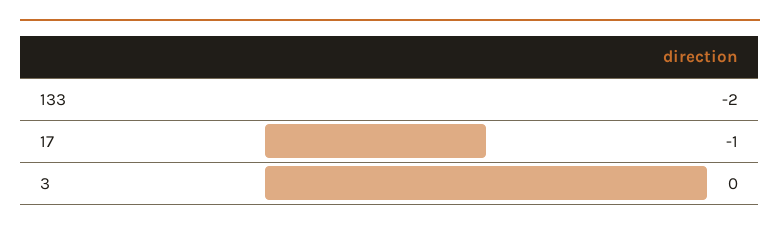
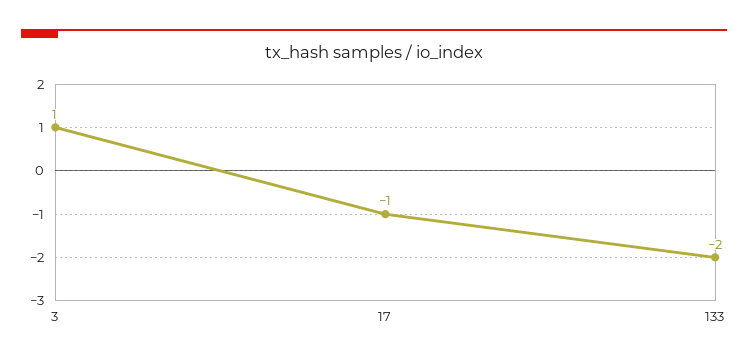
3: 0 -> 1

